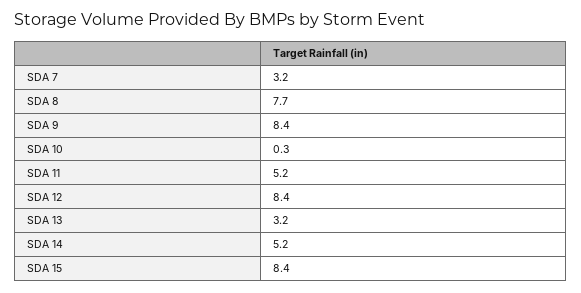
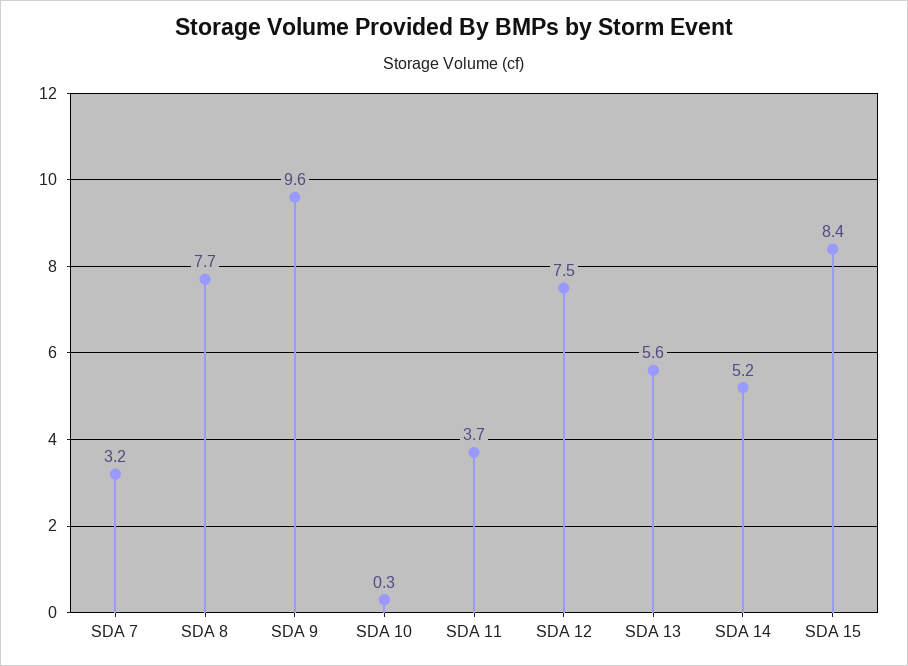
SDA 9: 8.4 -> 9.6
SDA 11: 5.2 -> 3.7
SDA 12: 8.4 -> 7.5
SDA 13: 3.2 -> 5.6

